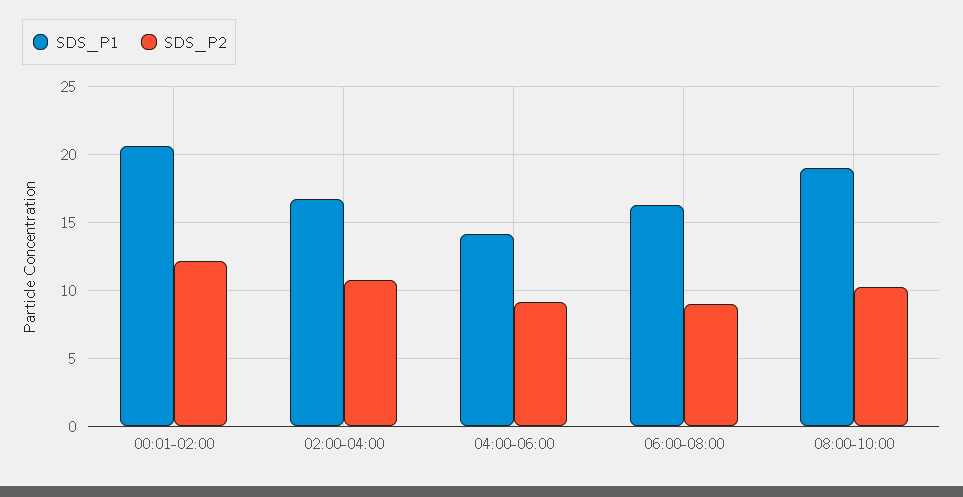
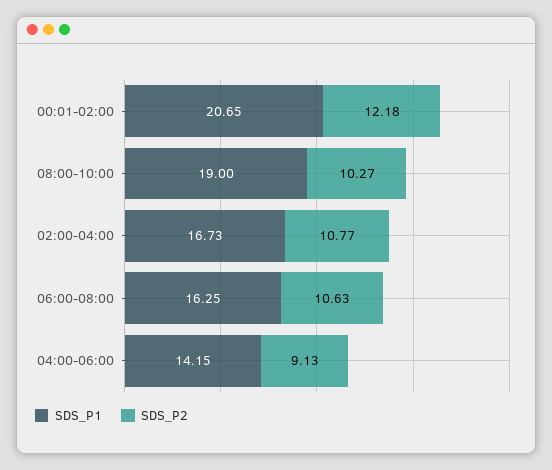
SDS_P2, 06:00-08:00: 9 -> 10.63

